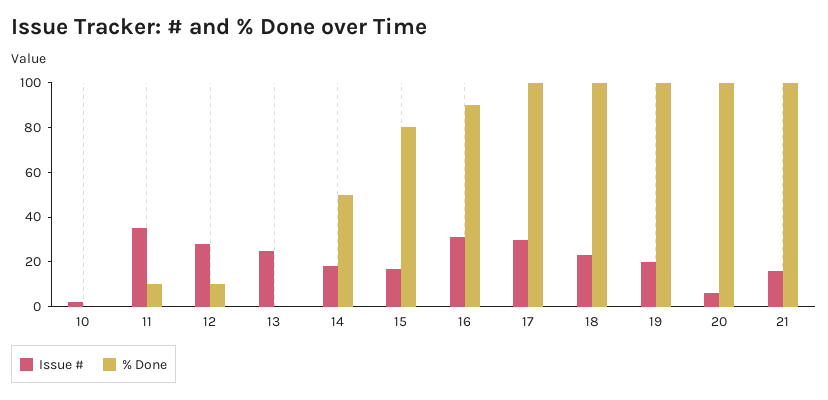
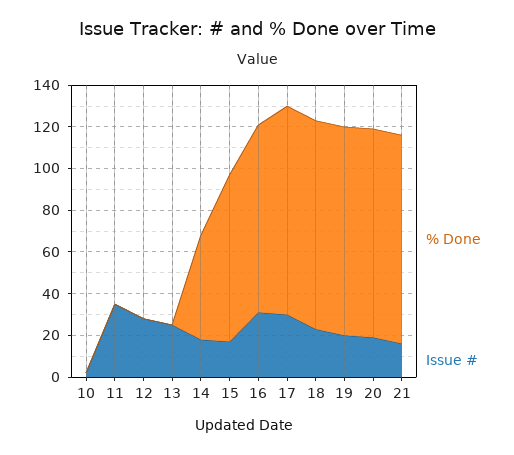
% Done, 11: 10 -> 0
% Done, 12: 10 -> 0
Issue #, 20: 5 -> 20

